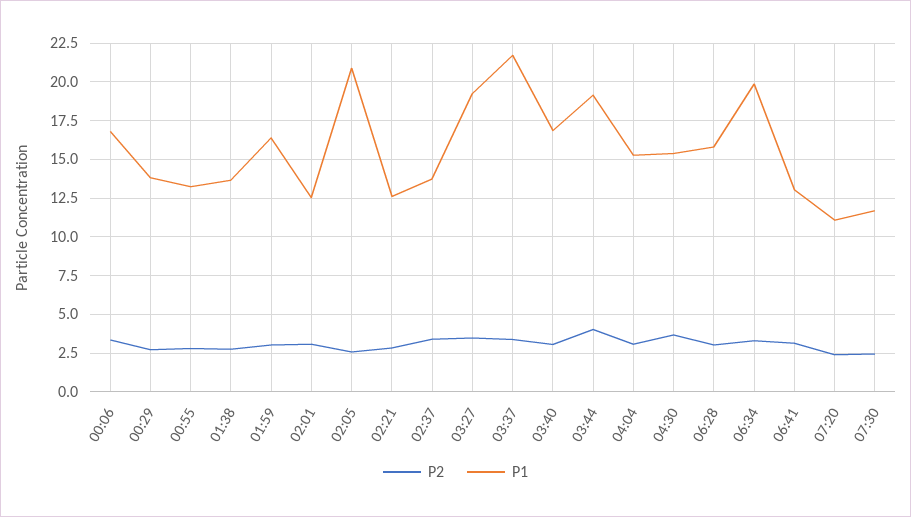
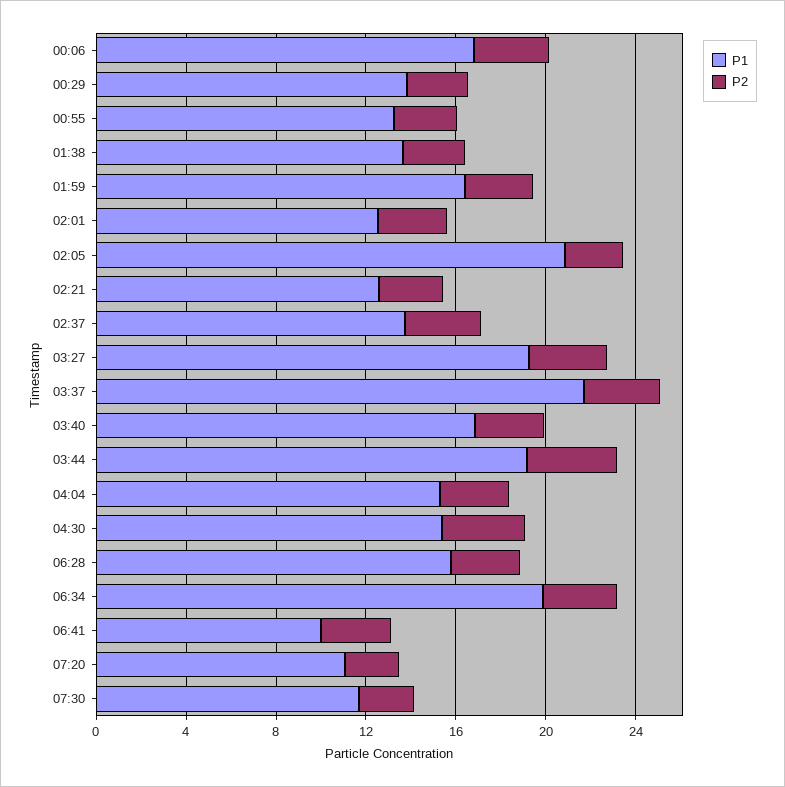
P1, 06:41: 13 -> 10

